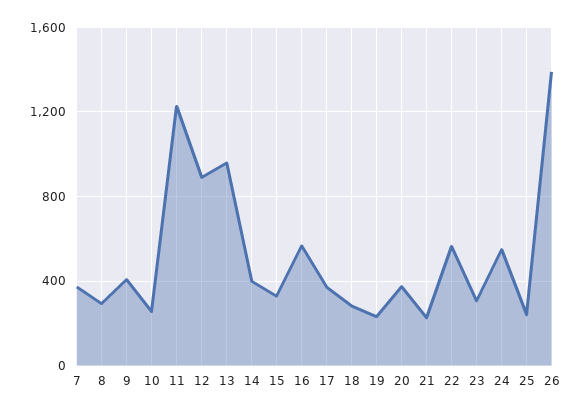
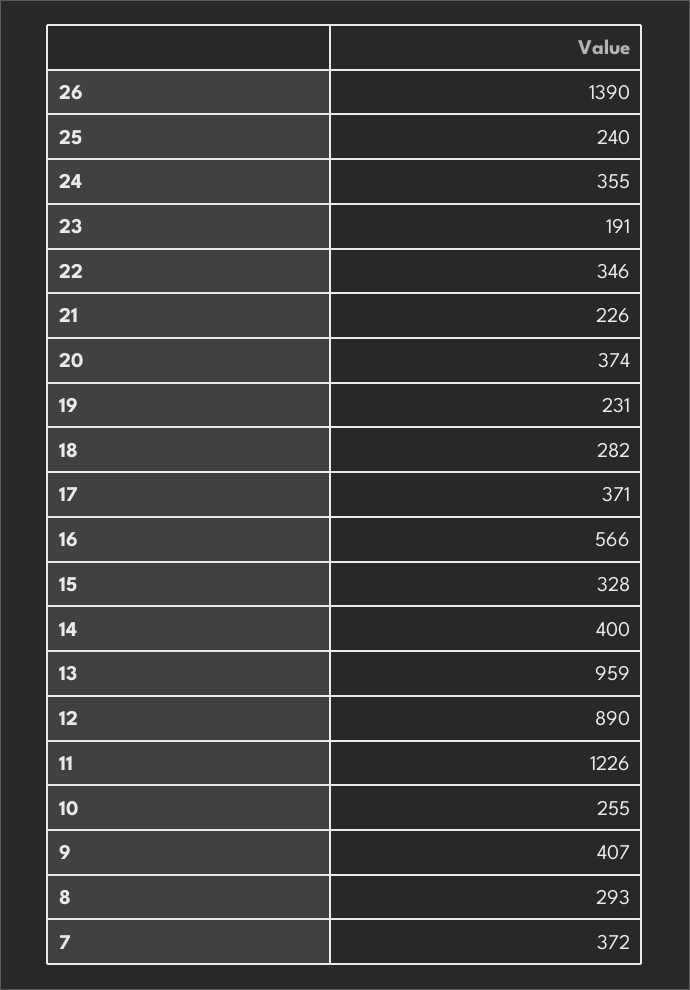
22: 550 -> 346
23: 300 -> 191
24: 550 -> 355

